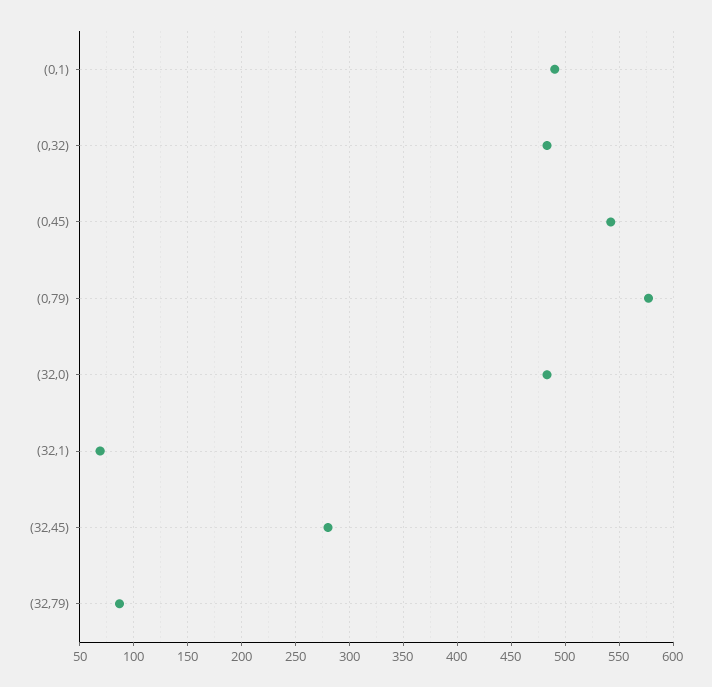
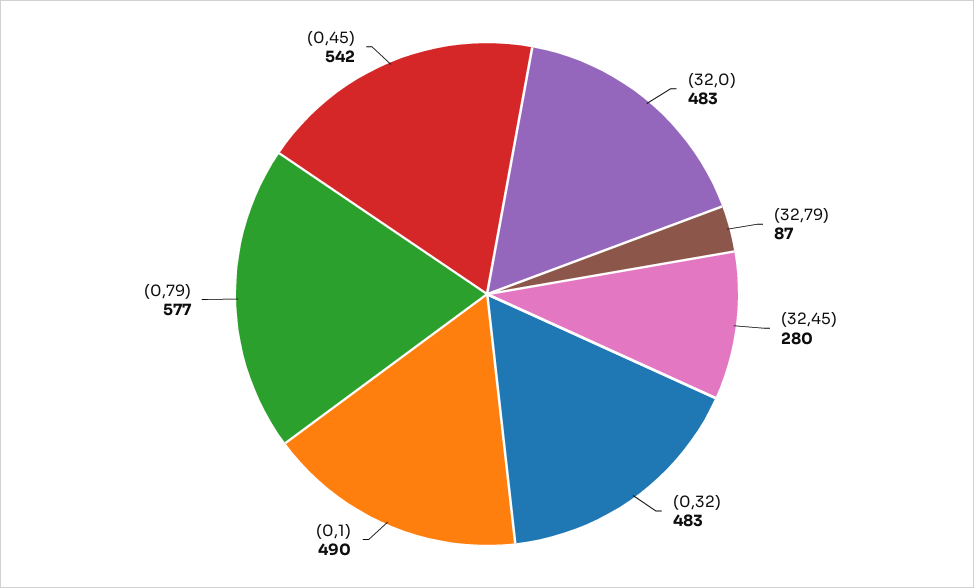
(32,1): 70 -> none

